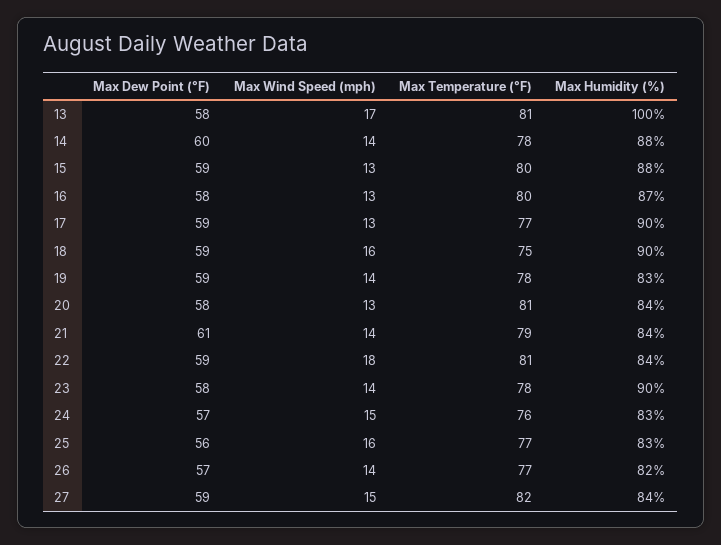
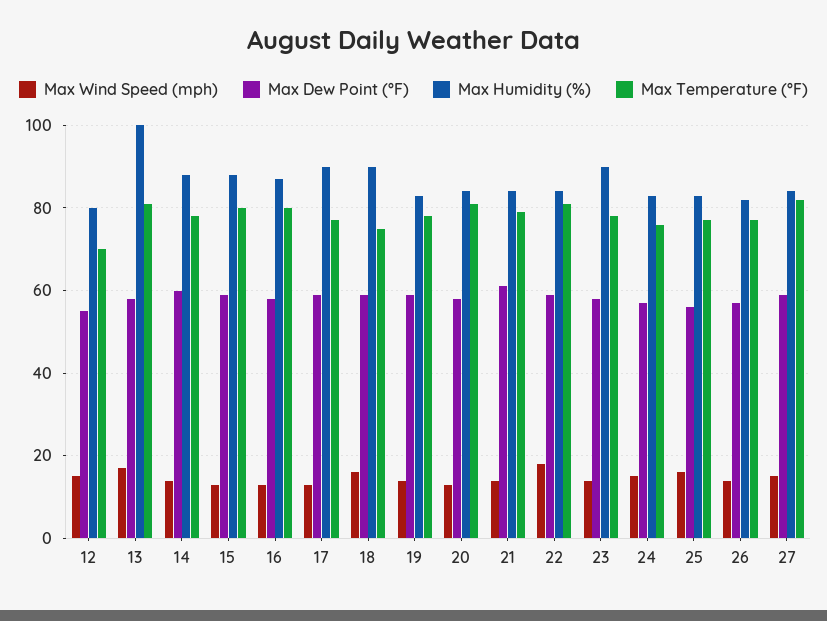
Max Wind Speed (mph), 12: none -> 15
Max Dew Point (°F), 12: none -> 55
Max Humidity (%), 12: none -> 80
Max Temperature (°F), 12: none -> 70

